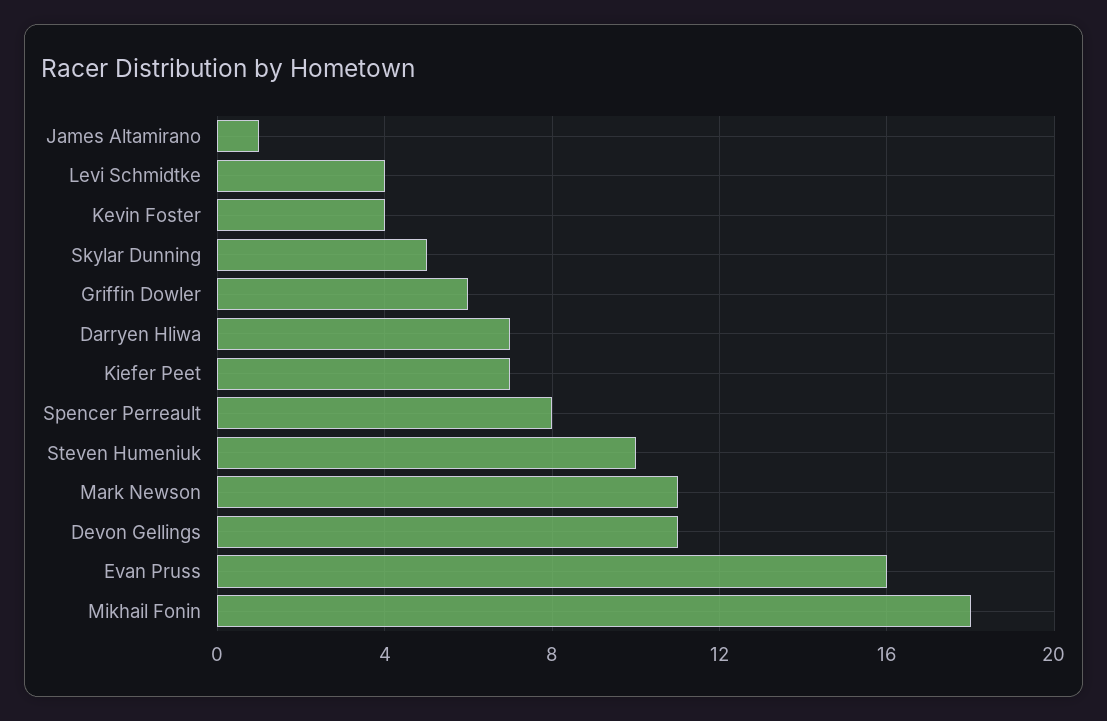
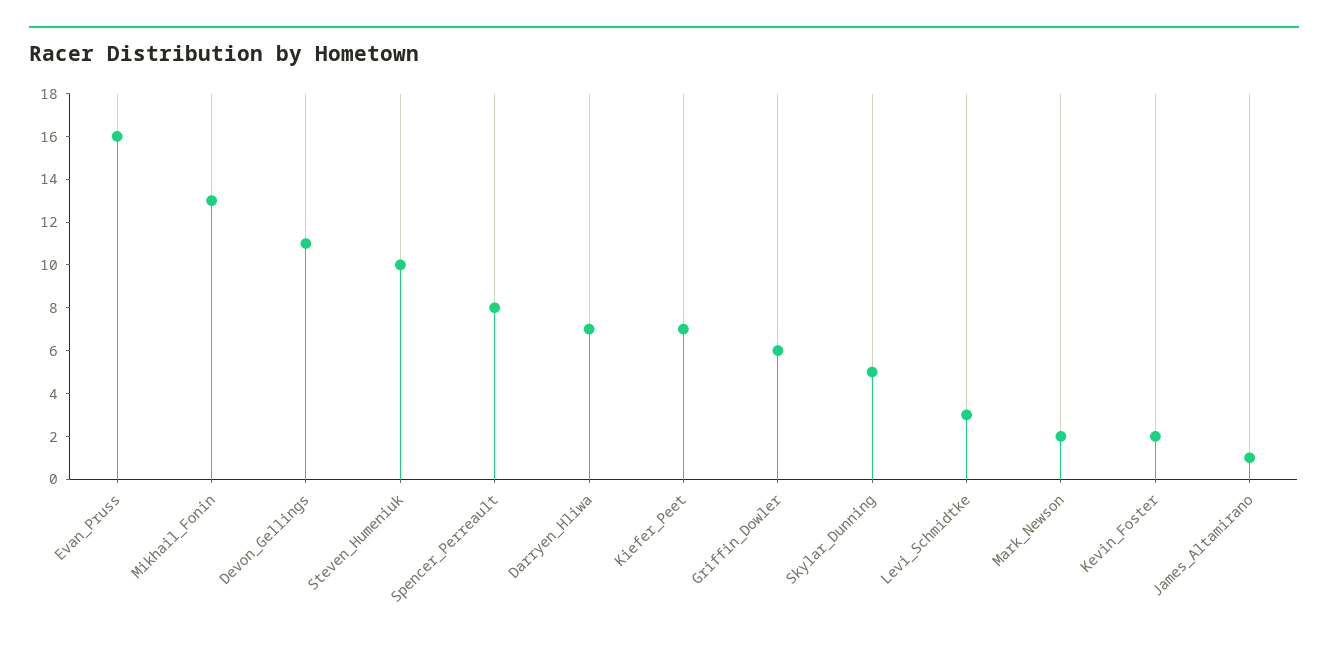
Levi Schmidtke: 4 -> 3
Kevin Foster: 4 -> 2
Mark Newson: 11 -> 2
Mikhail Fonin: 18 -> 13

